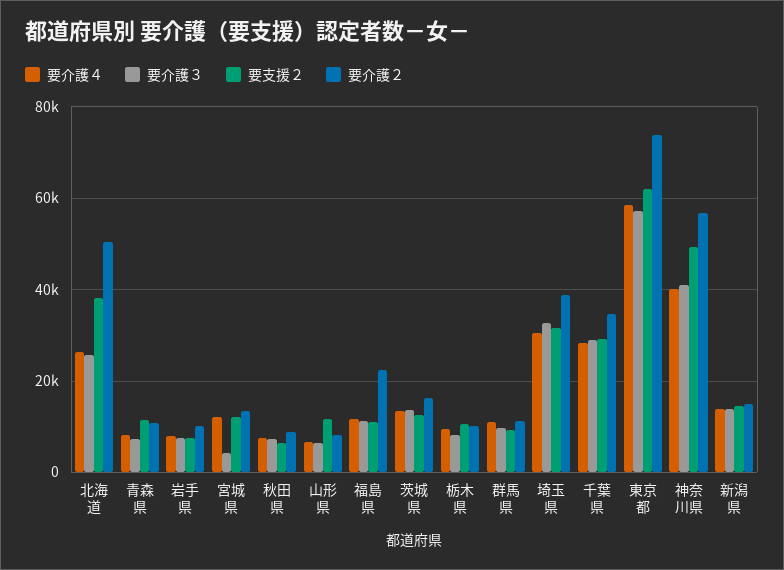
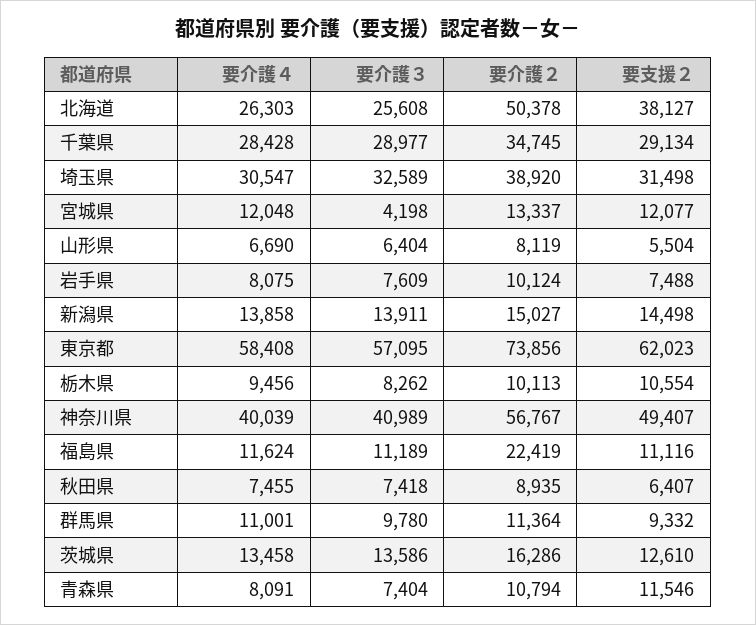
要支援２, 山形県: 12000 -> 5504

